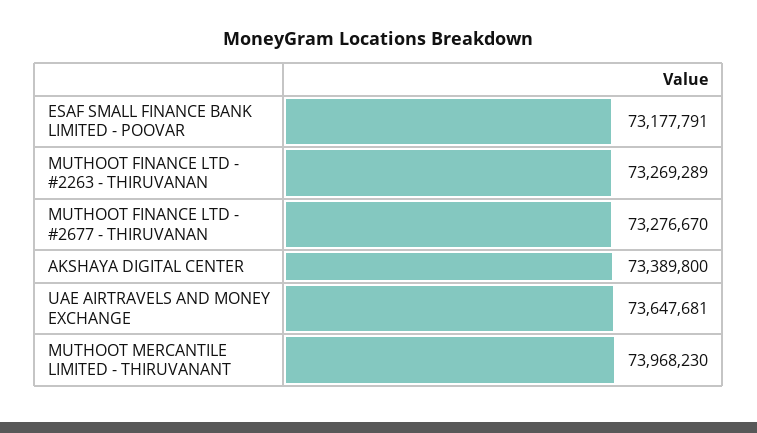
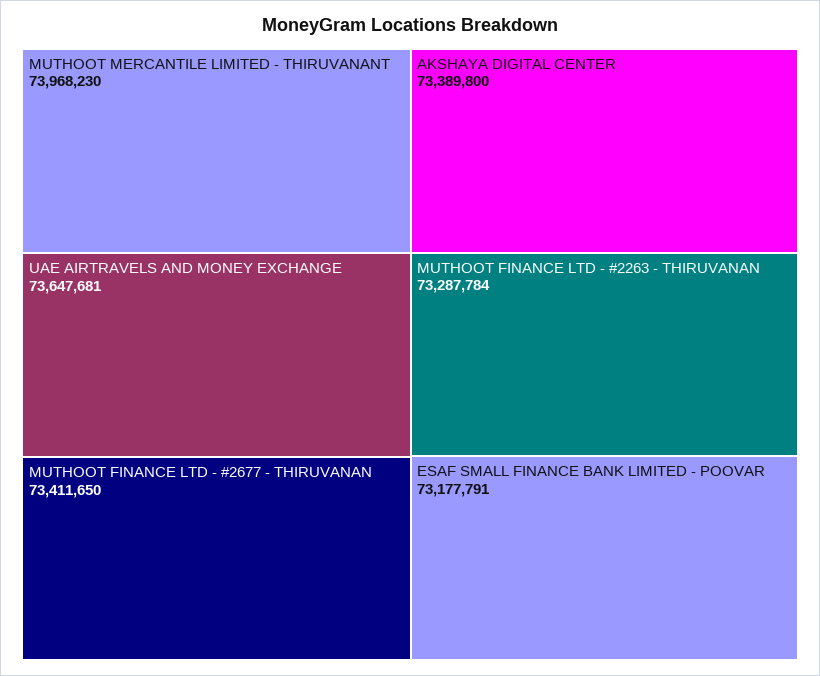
MUTHOOT FINANCE LTD - #2263 - THIRUVANAN: 73269289 -> 73287784
MUTHOOT FINANCE LTD - #2677 - THIRUVANAN: 73276670 -> 73411650

